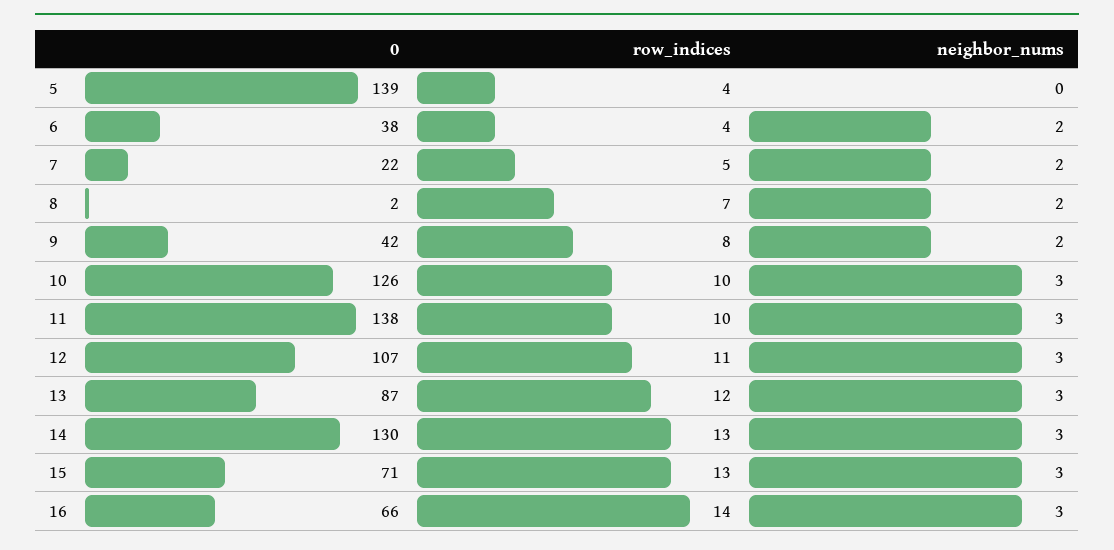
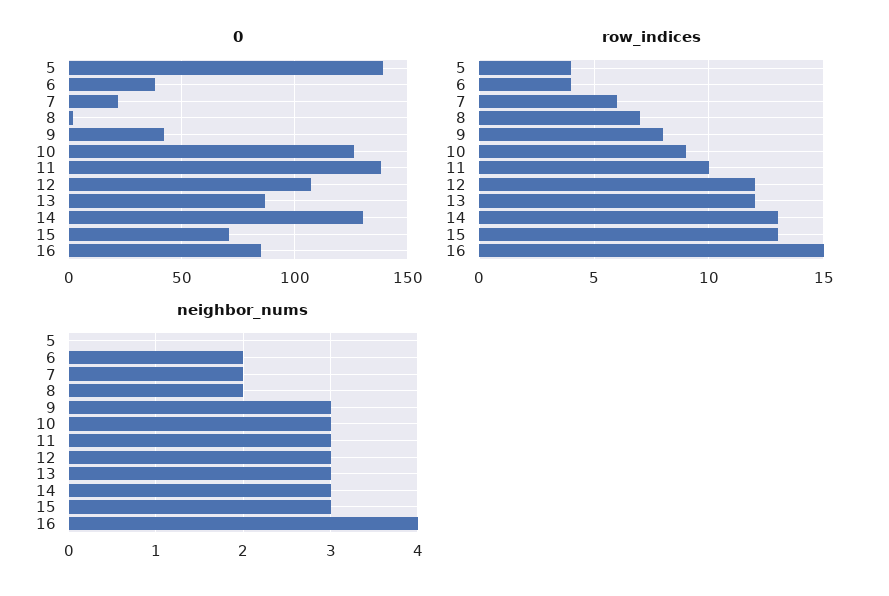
row_indices, 7: 5 -> 6
neighbor_nums, 9: 2 -> 3
row_indices, 10: 10 -> 9
row_indices, 12: 11 -> 12
0, 16: 66 -> 85
row_indices, 16: 14 -> 15
neighbor_nums, 16: 3 -> 4

